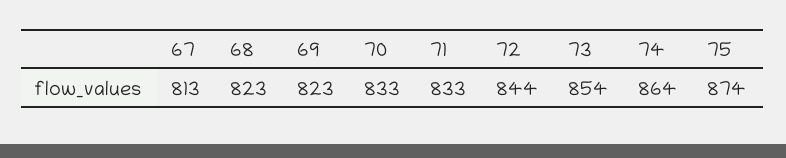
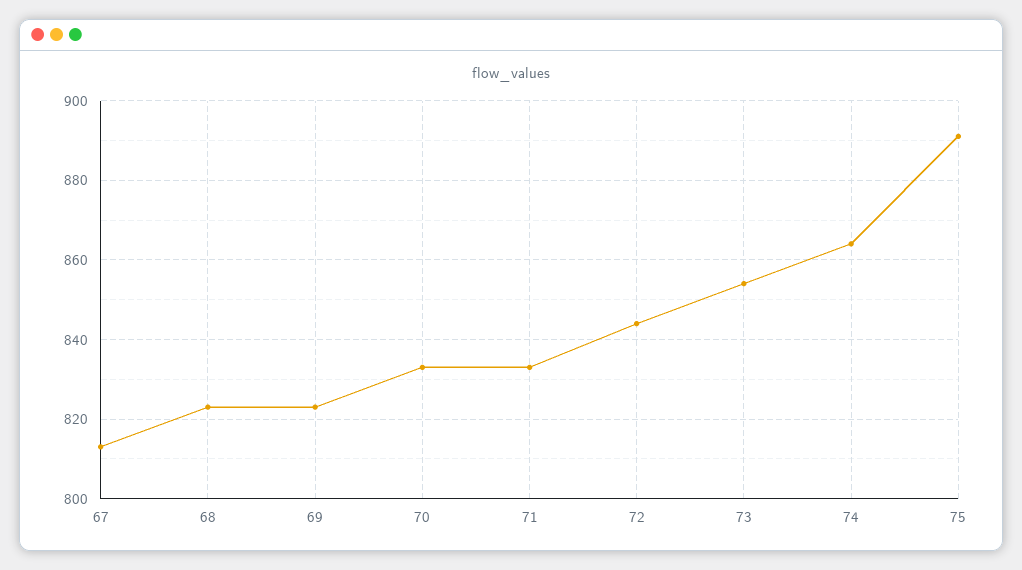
75: 874 -> 890

